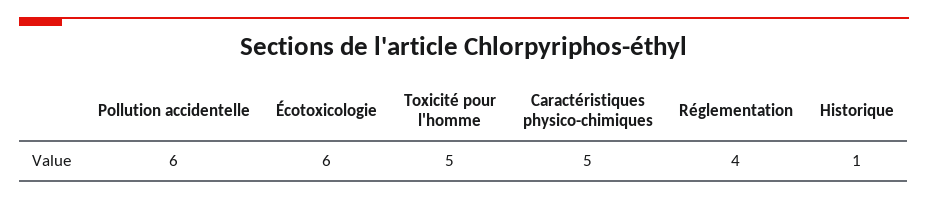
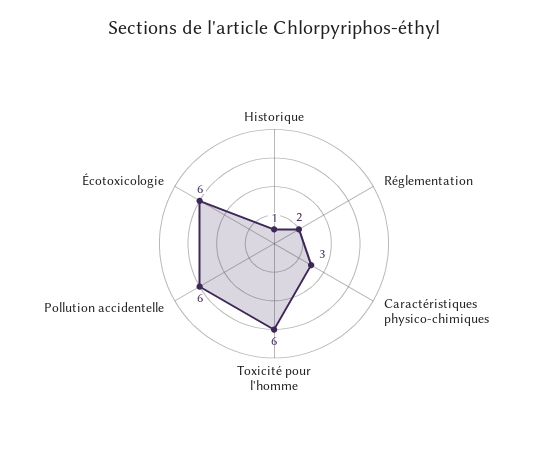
Toxicité pour l'homme: 5 -> 6
Caractéristiques physico-chimiques: 5 -> 3
Réglementation: 4 -> 2

